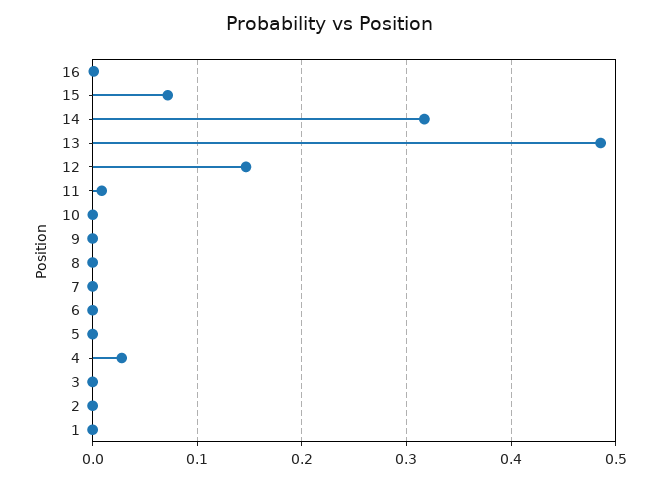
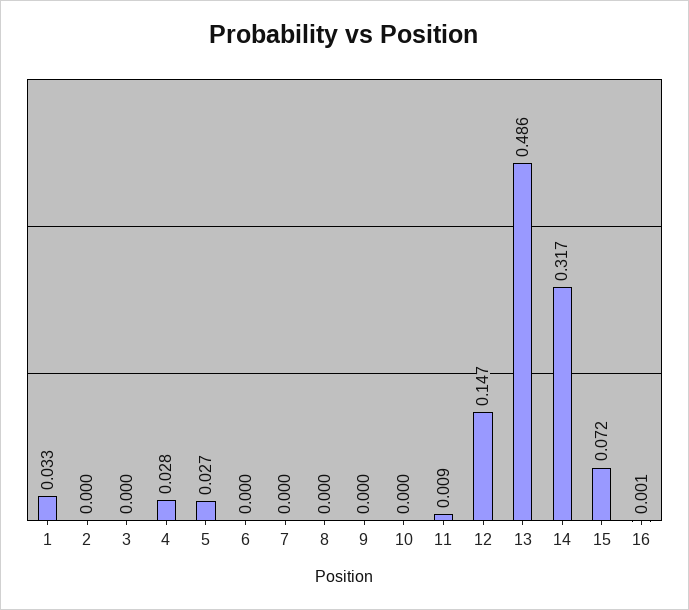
5: 0 -> 0.027
1: 0 -> 0.033

